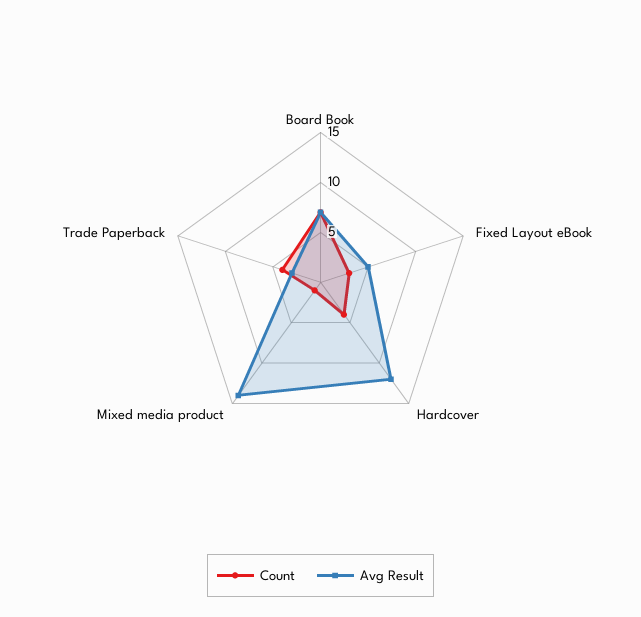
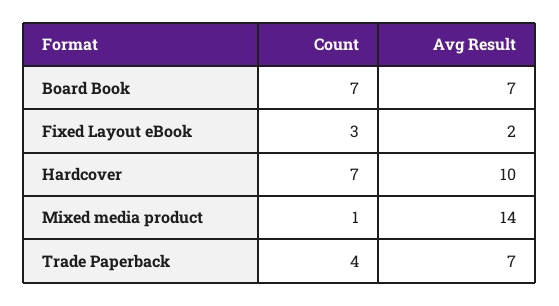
Avg Result, Fixed Layout eBook: 5 -> 2
Count, Hardcover: 4 -> 7
Avg Result, Hardcover: 12 -> 10
Avg Result, Trade Paperback: 3 -> 7

